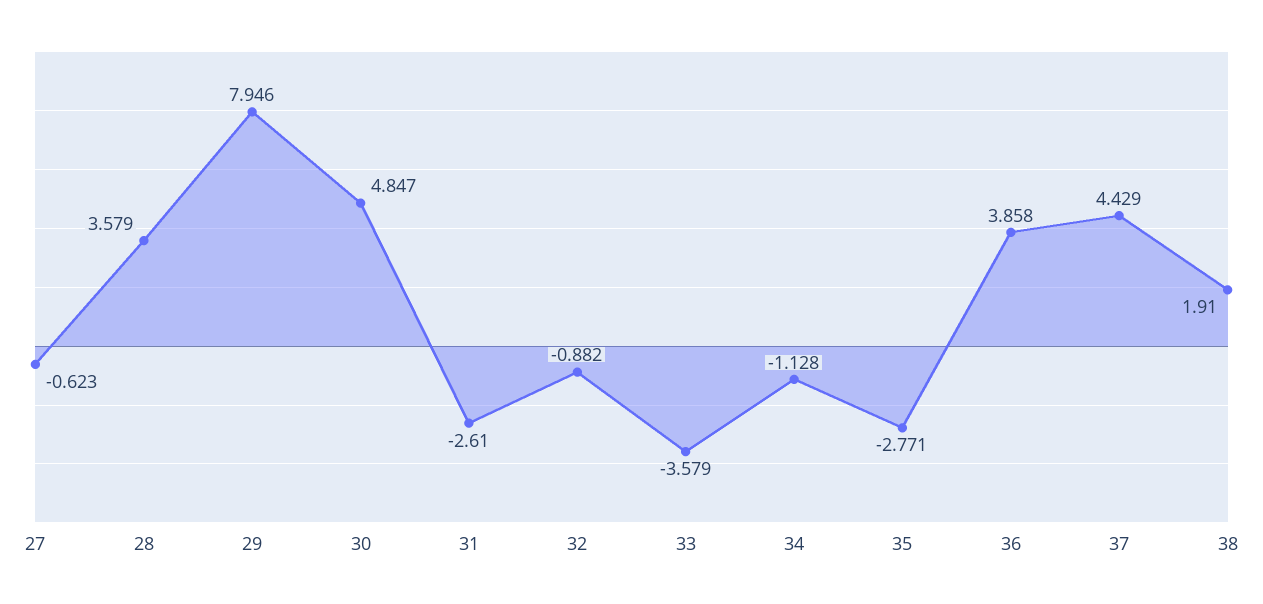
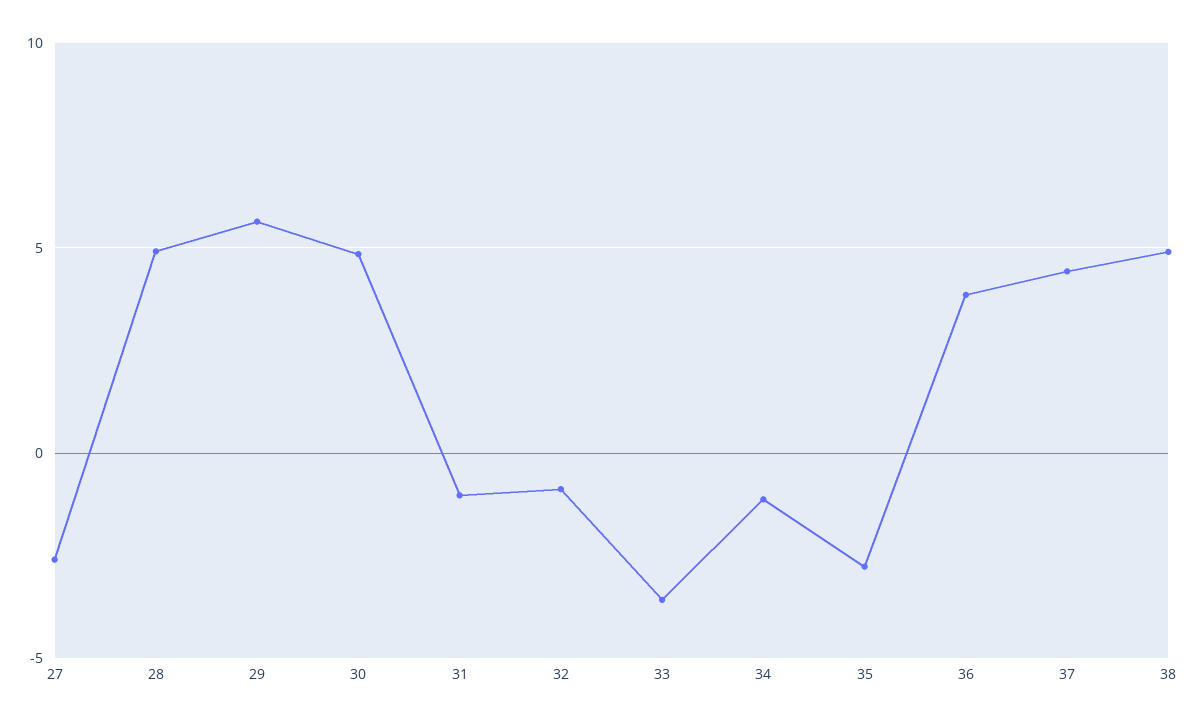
27: -0.623 -> -2.5
28: 3.579 -> 5
29: 7.946 -> 5.5
31: -2.61 -> -1
38: 1.91 -> 5

